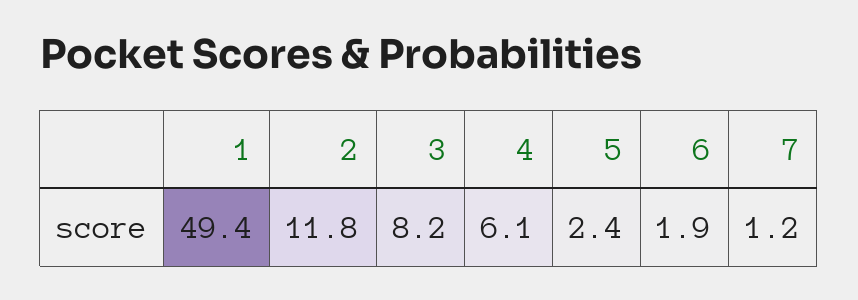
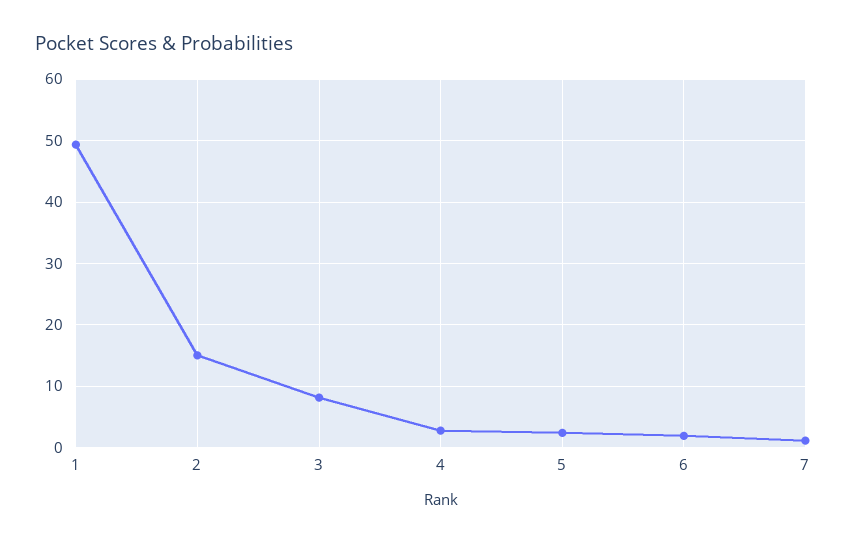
2: 11.8 -> 15
4: 6.1 -> 3

